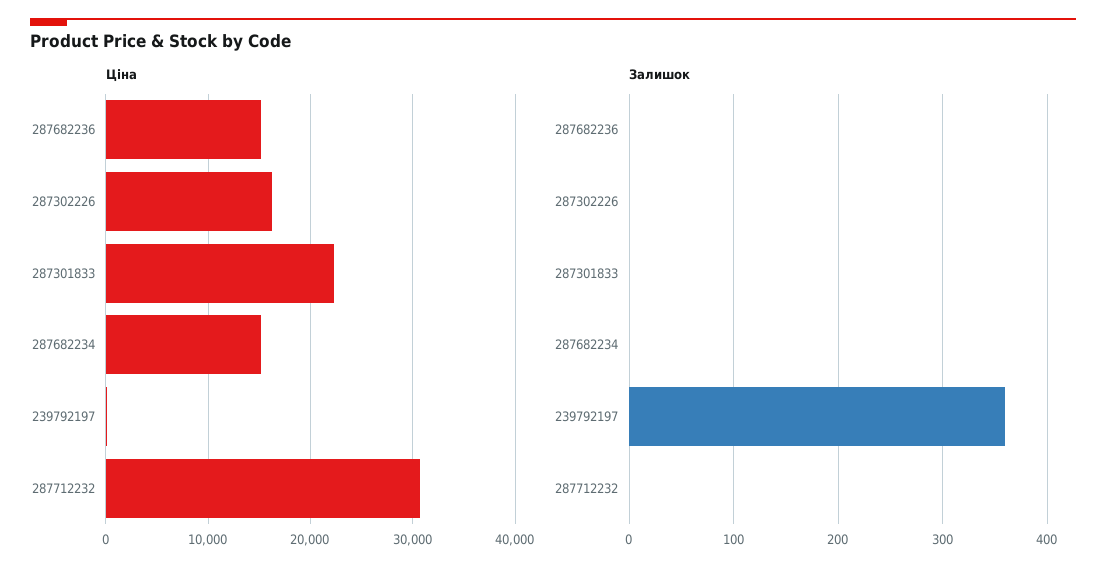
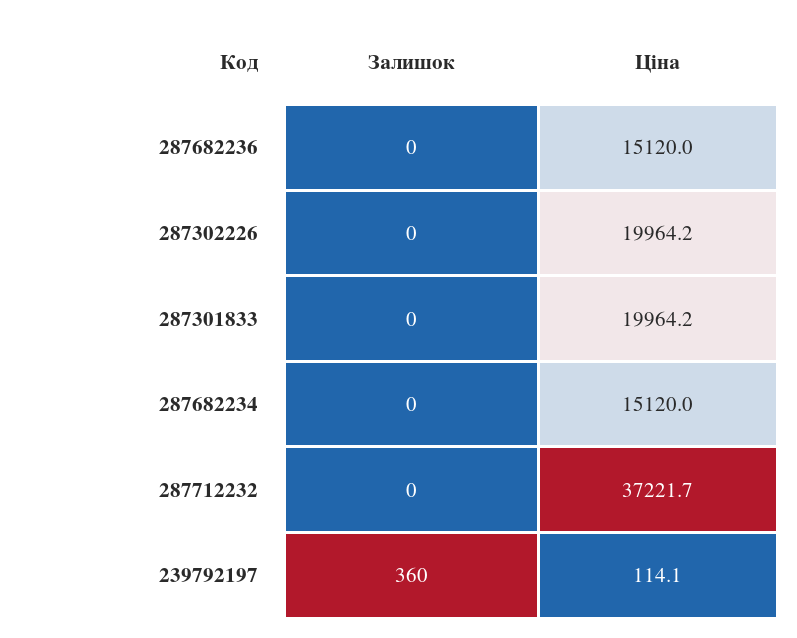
Ціна, 287302226: 16000 -> 19964.2
Ціна, 287301833: 22000 -> 19964.2
Ціна, 287712232: 31000 -> 37221.7

